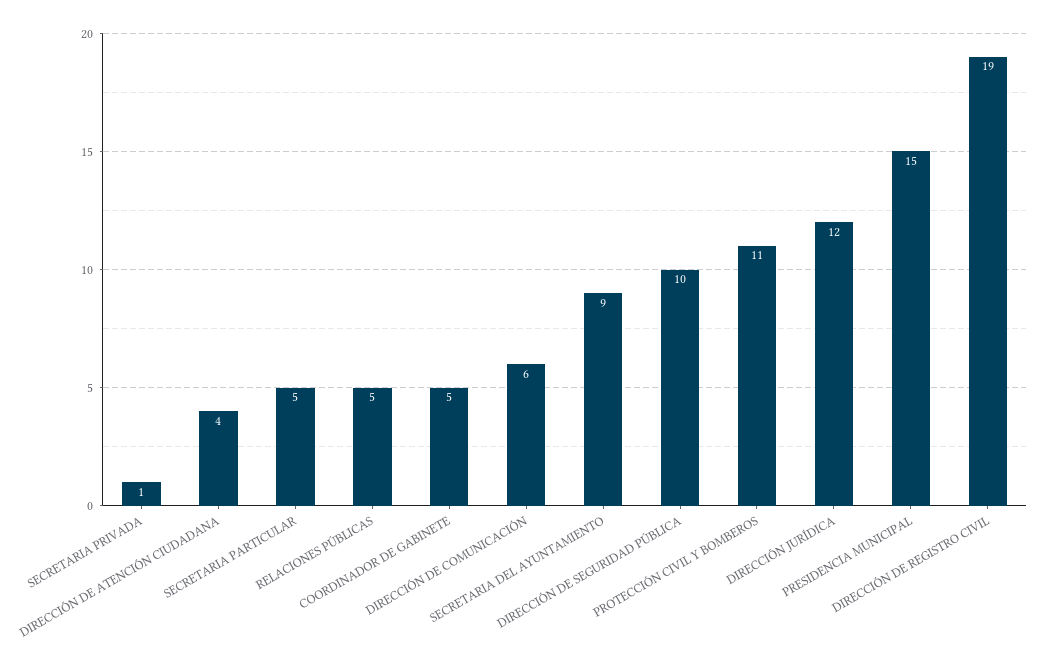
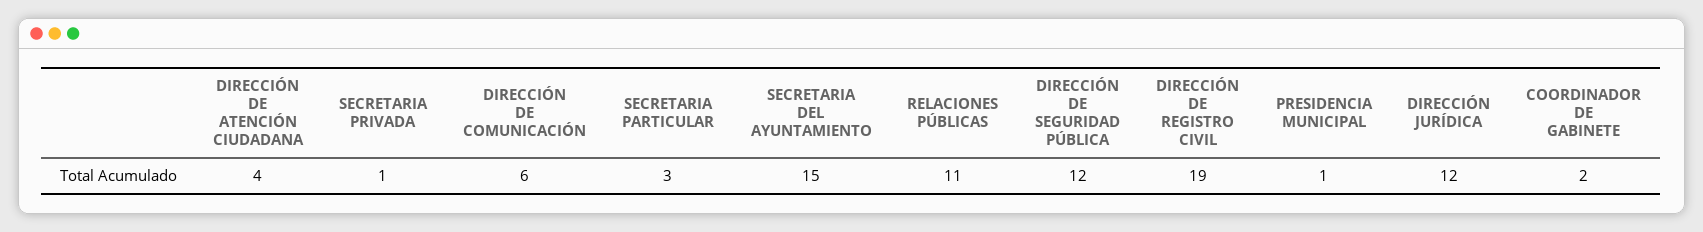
SECRETARIA PARTICULAR: 5 -> 3
RELACIONES PÚBLICAS: 5 -> 11
COORDINADOR DE GABINETE: 5 -> 2
SECRETARIA DEL AYUNTAMIENTO: 9 -> 15
DIRECCIÓN DE SEGURIDAD PÚBLICA: 10 -> 12
PROTECCIÓN CIVIL Y BOMBEROS: 11 -> none
PRESIDENCIA MUNICIPAL: 15 -> 1

